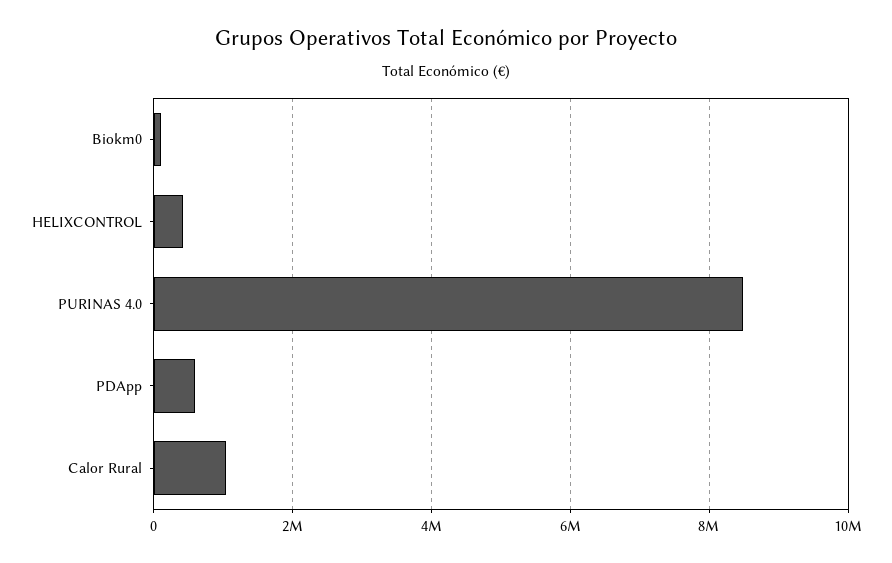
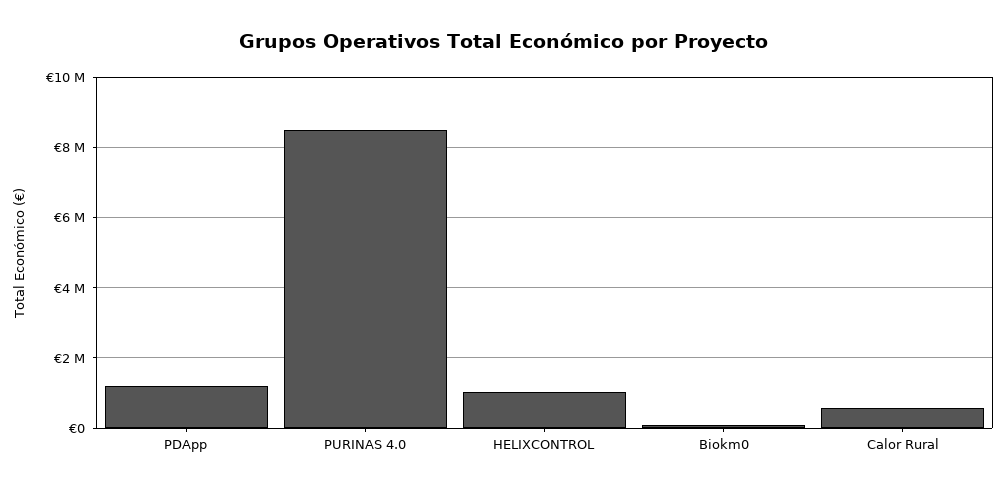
HELIXCONTROL: 400000 -> 1000000
PDApp: 600000 -> 1200000
Calor Rural: 1000000 -> 600000

